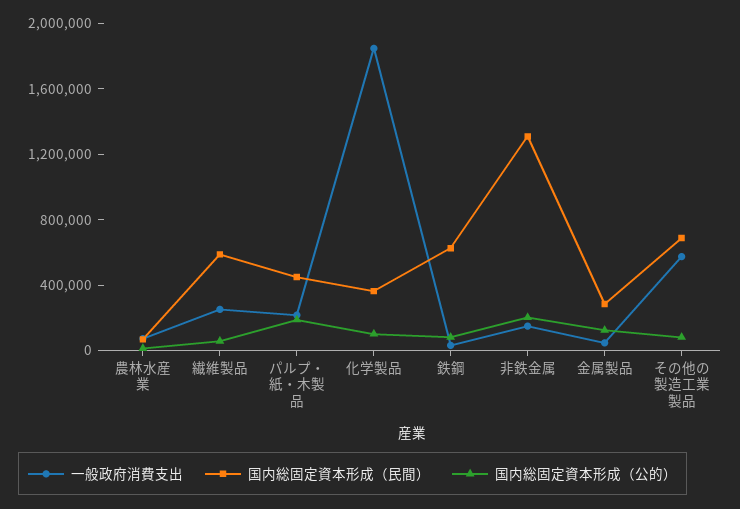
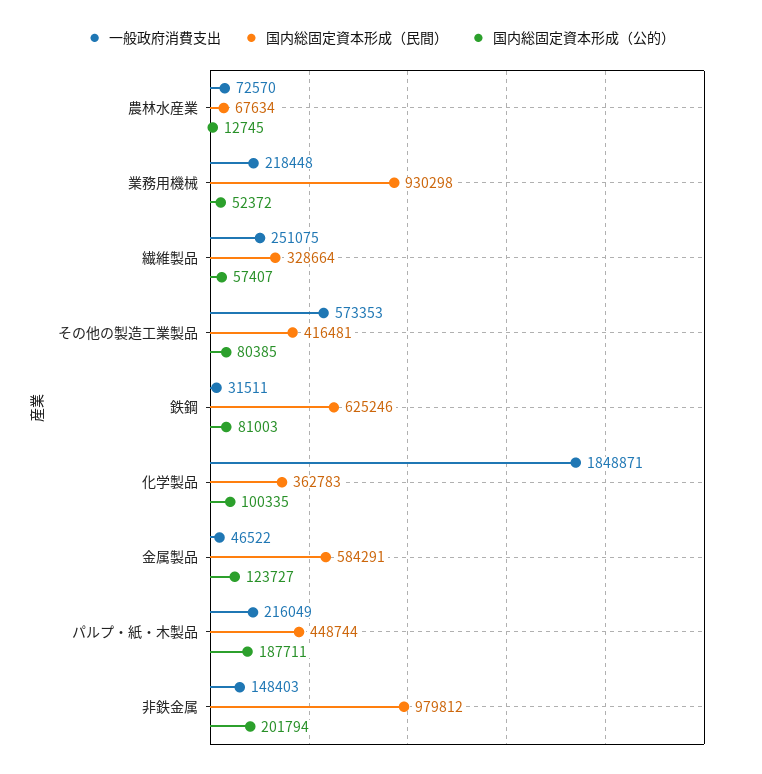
国内総固定資本形成（民間）, 繊維製品: 600000 -> 328664
国内総固定資本形成（民間）, 非鉄金属: 1300000 -> 979812
国内総固定資本形成（民間）, 金属製品: 300000 -> 584291
国内総固定資本形成（民間）, その他の製造工業製品: 700000 -> 416481
一般政府消費支出, 業務用機械: none -> 218448
国内総固定資本形成（民間）, 業務用機械: none -> 930298
国内総固定資本形成（公的）, 業務用機械: none -> 52372

